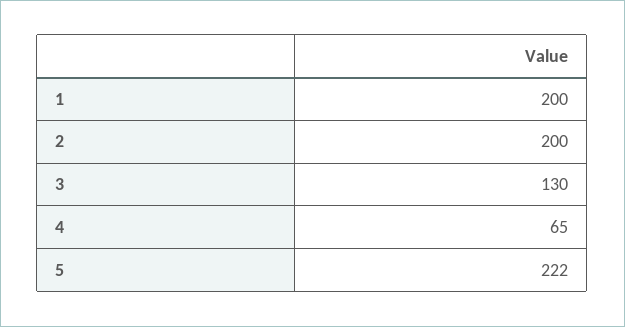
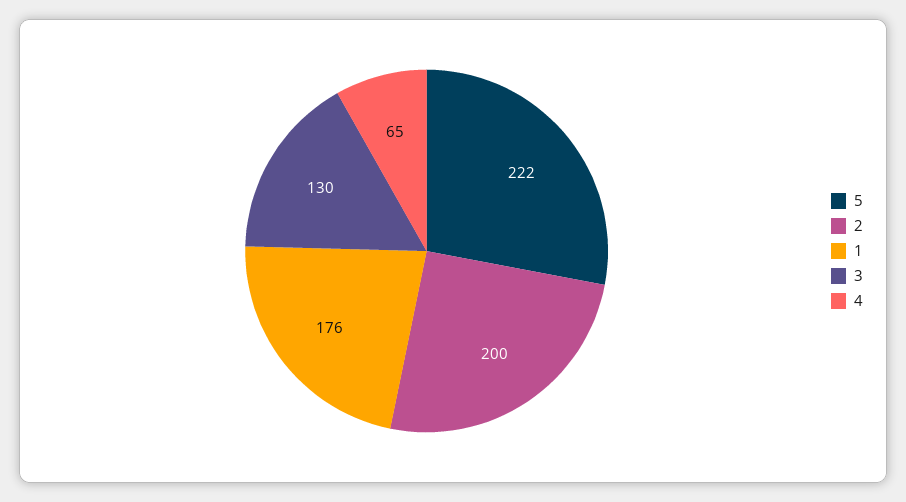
1: 200 -> 176

